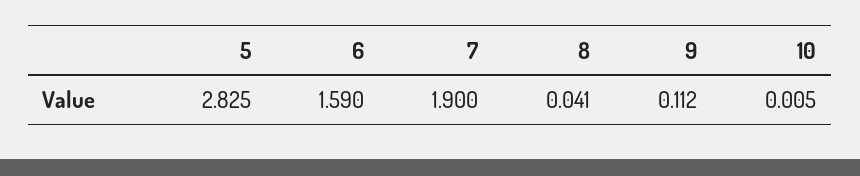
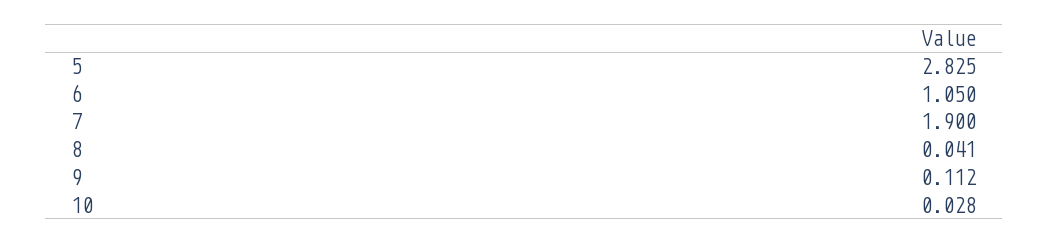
6: 1.59 -> 1.05
10: 0.005 -> 0.028

